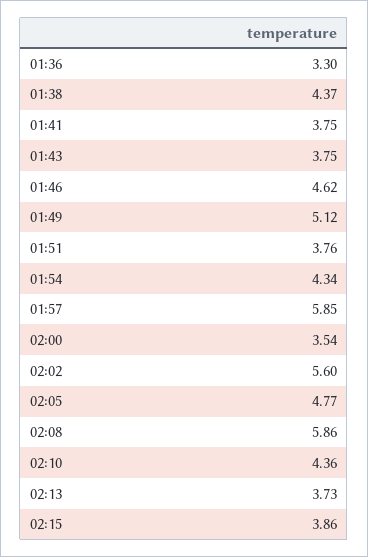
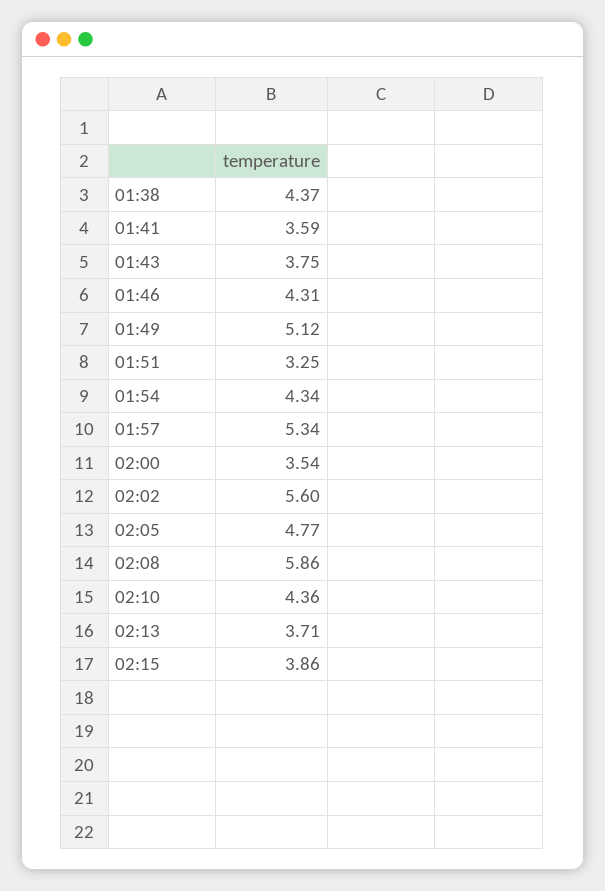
01:36: 3.3 -> none
01:41: 3.75 -> 3.59
01:46: 4.62 -> 4.31
01:51: 3.76 -> 3.25
01:57: 5.85 -> 5.34
02:13: 3.73 -> 3.71

